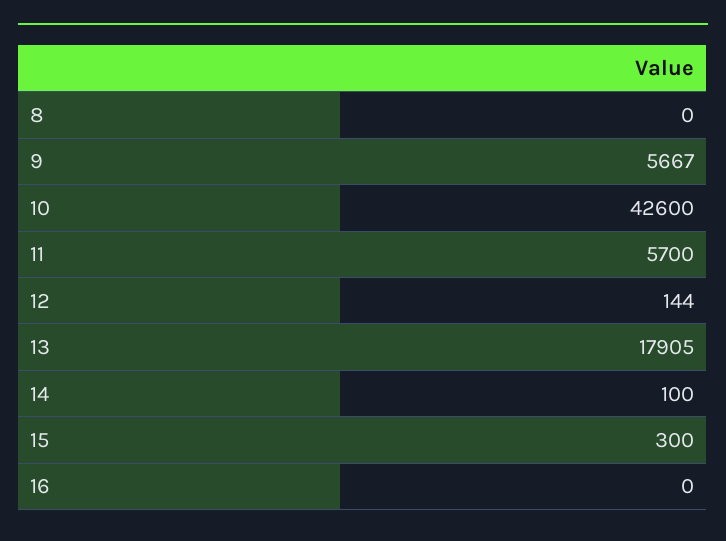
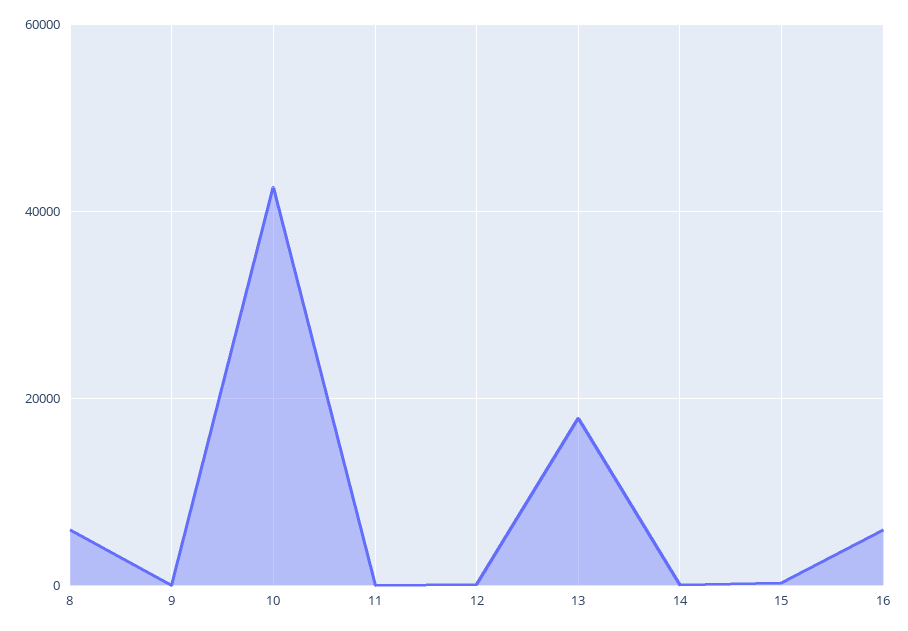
8: 0 -> 6000
9: 5667 -> 0
11: 5700 -> 0
16: 0 -> 6000

